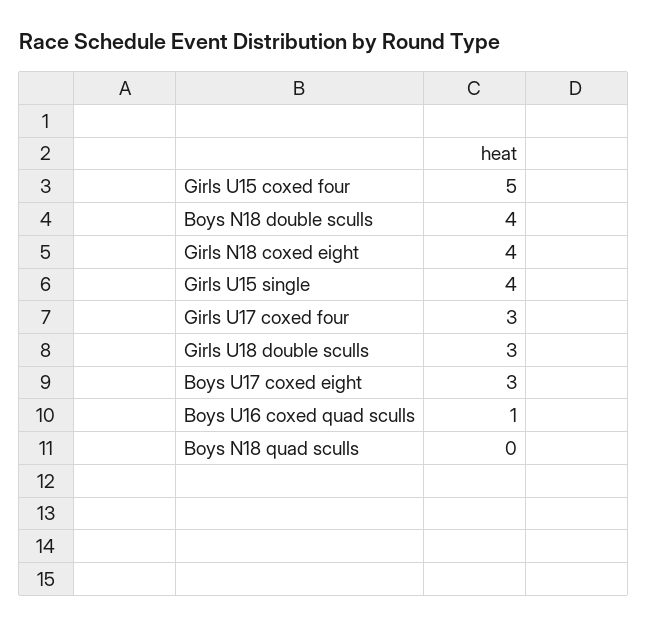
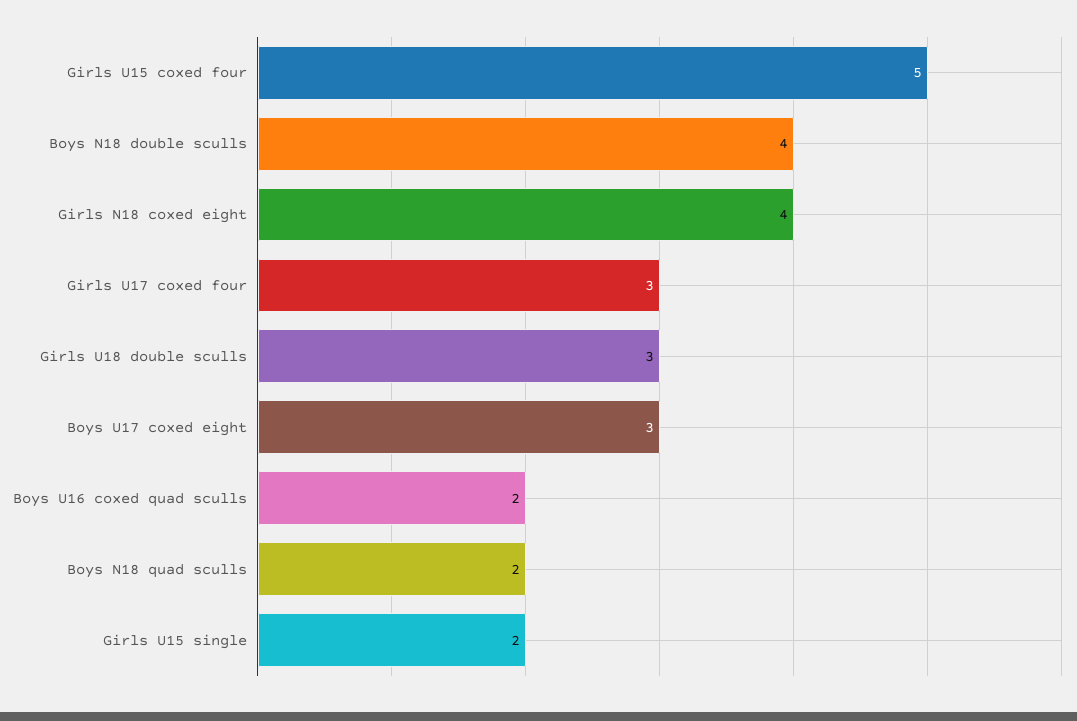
Girls U15 single: 4 -> 2
Boys U16 coxed quad sculls: 1 -> 2
Boys N18 quad sculls: 0 -> 2

